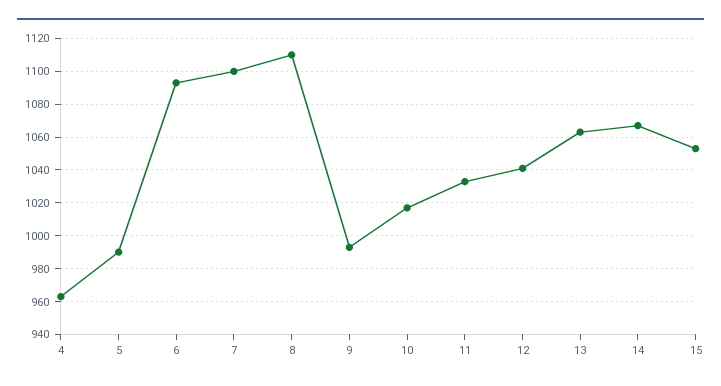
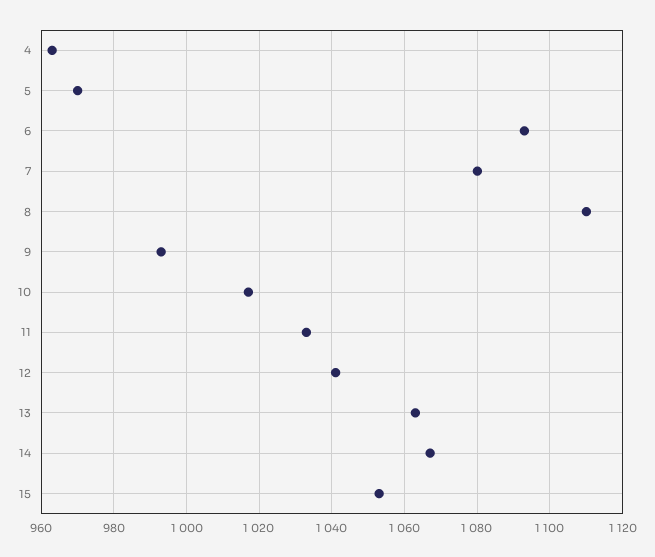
5: 990 -> 970
7: 1100 -> 1080

